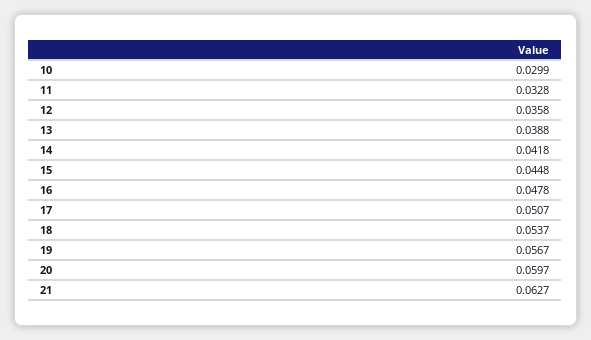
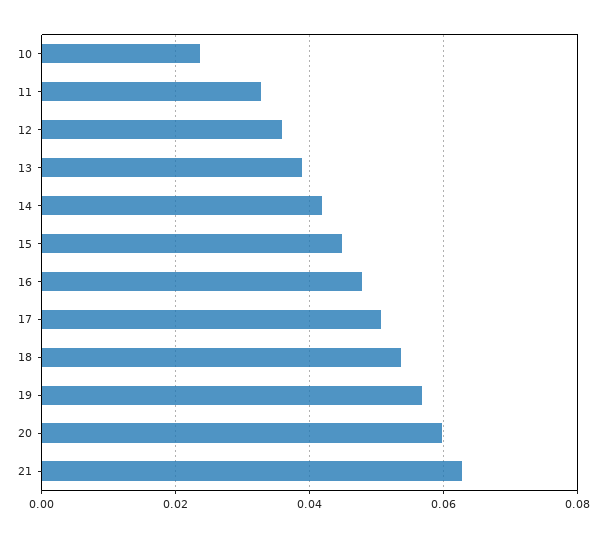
10: 0.0299 -> 0.024

